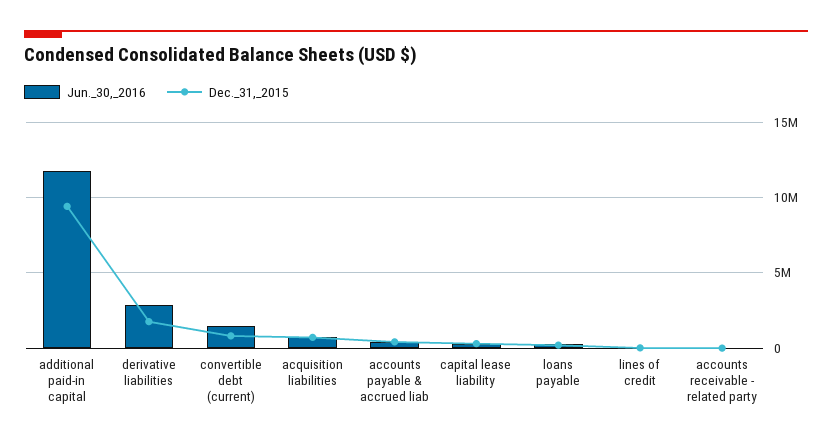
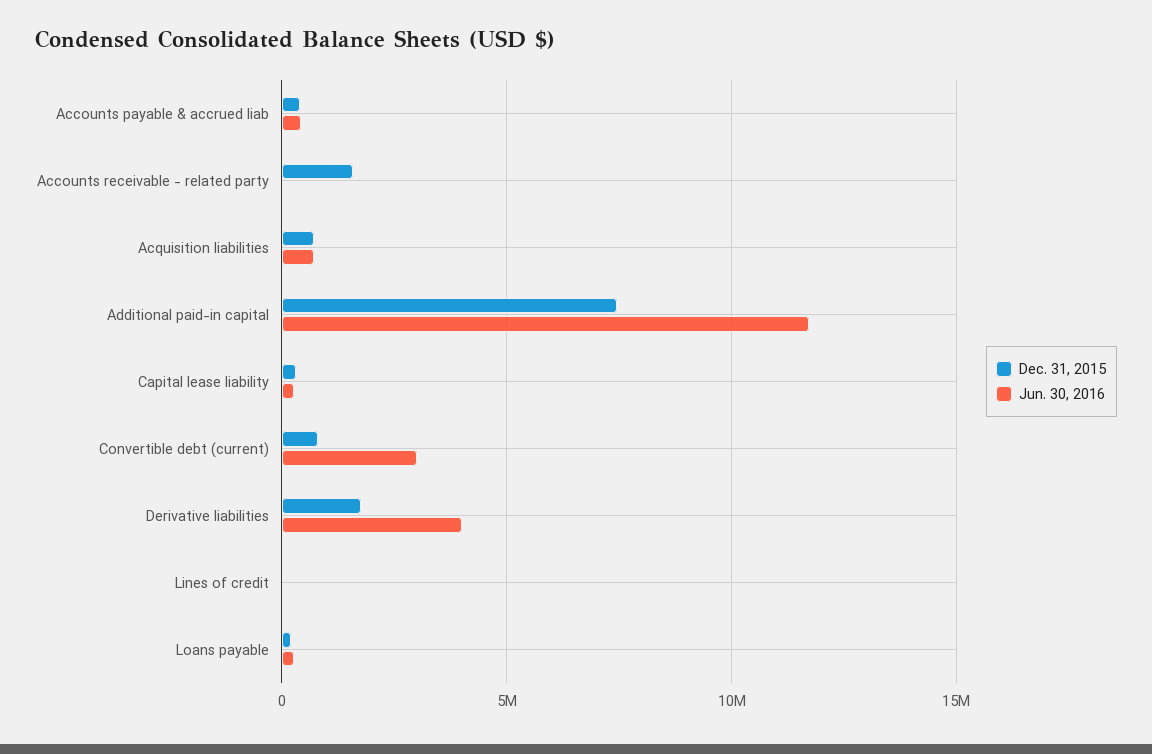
Dec._31,_2015, additional paid-in capital: 9500000 -> 7500000
Jun._30,_2016, derivative liabilities: 3000000 -> 4000000
Jun._30,_2016, convertible debt (current): 1500000 -> 3000000
Dec._31,_2015, accounts receivable - related party: 0 -> 1500000

